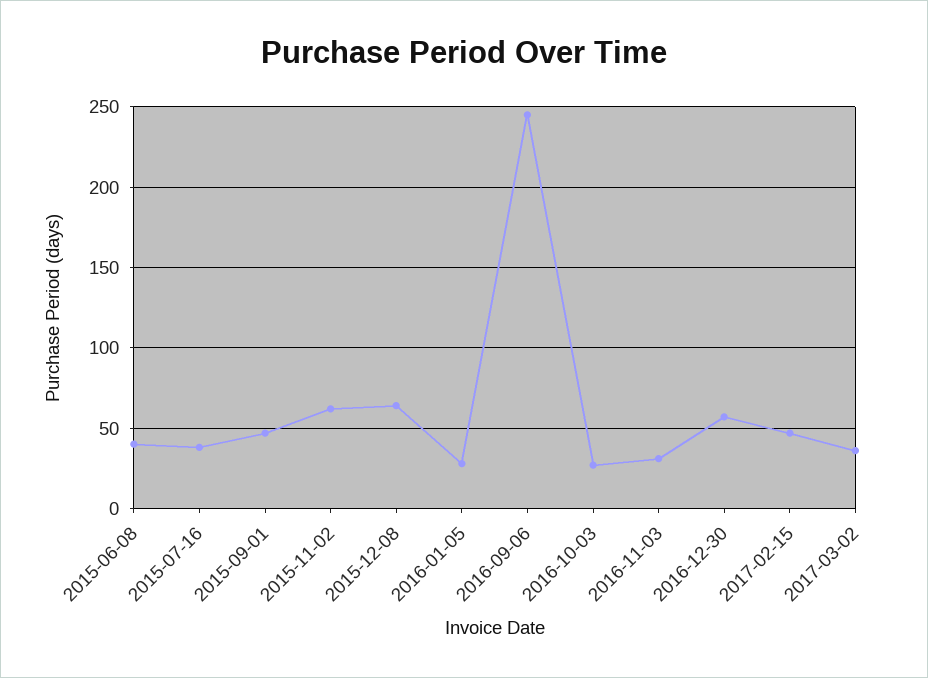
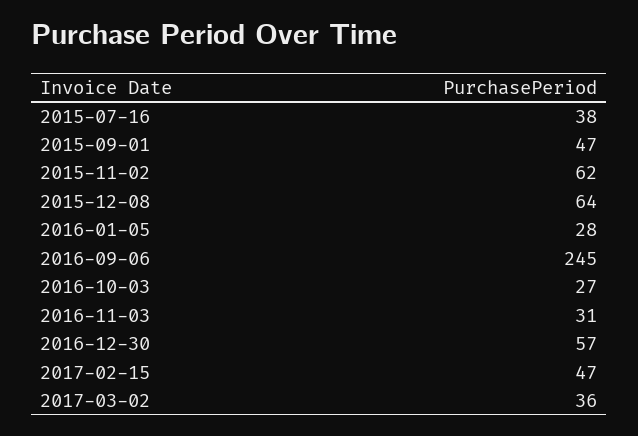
2015-06-08: 40 -> none

